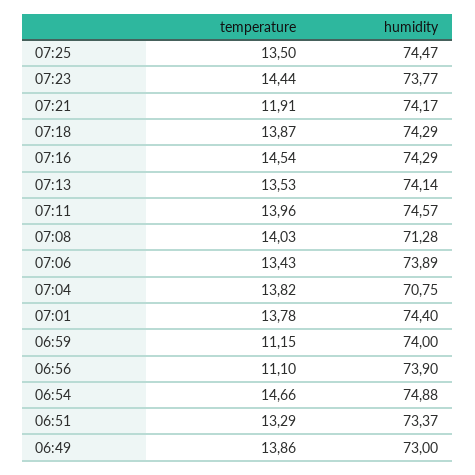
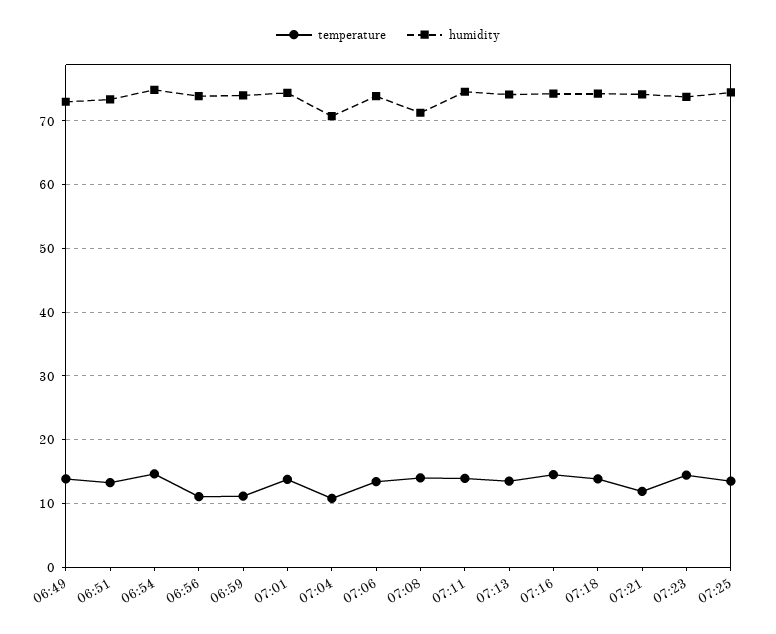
temperature, 07:04: 13.82 -> 11

